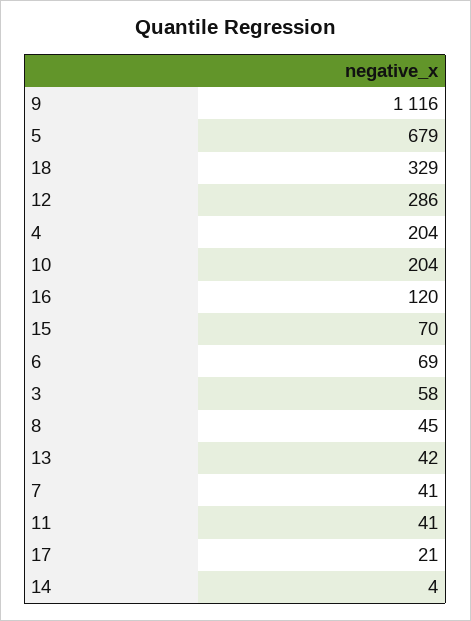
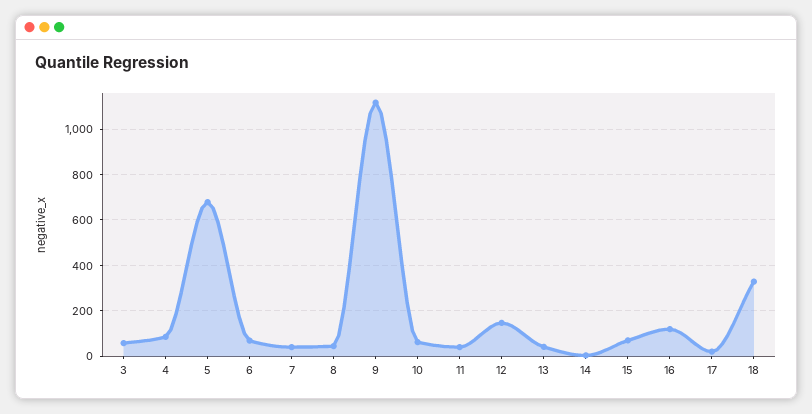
12: 286 -> 150
4: 204 -> 100
10: 204 -> 50

